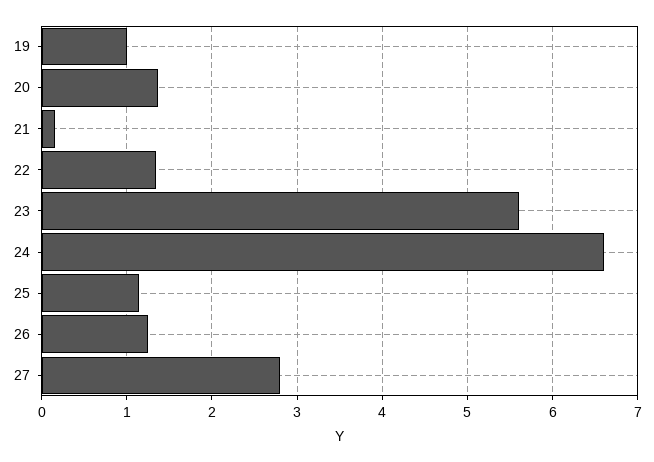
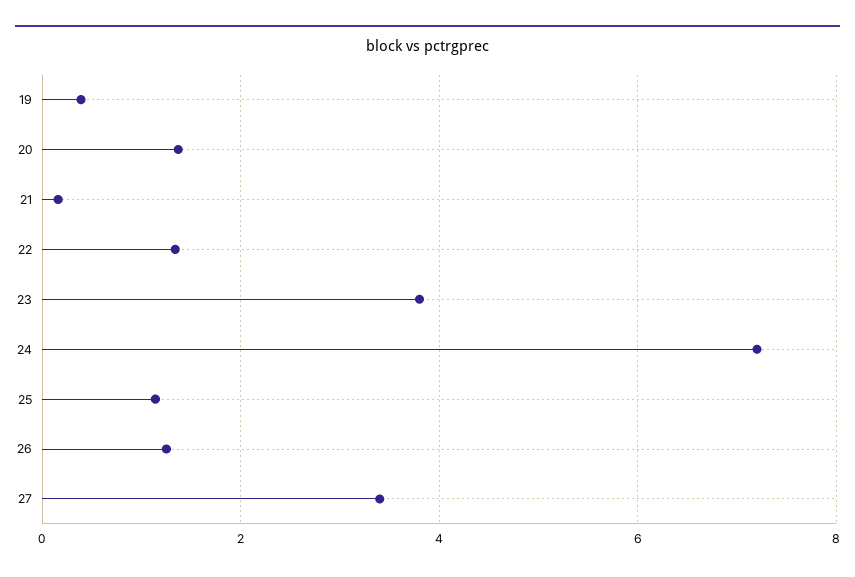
19: 1 -> 0.4
23: 5.6 -> 3.8
24: 6.6 -> 7.2
27: 2.8 -> 3.4

